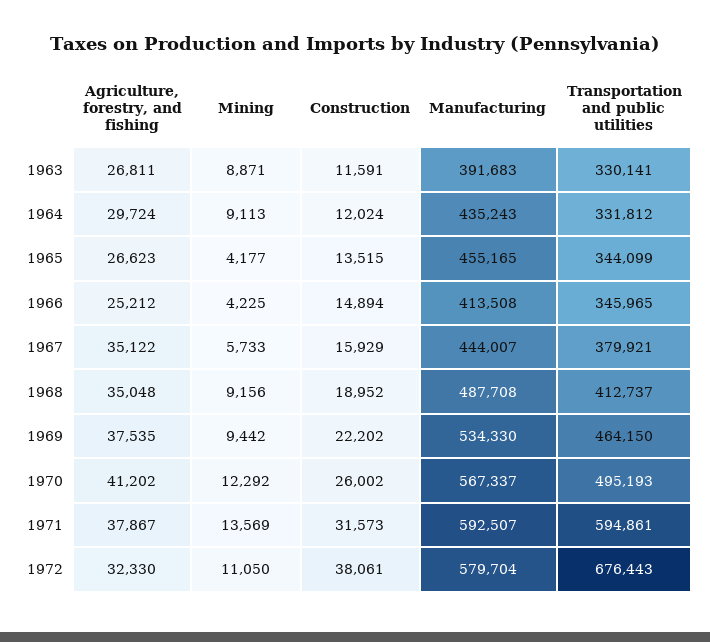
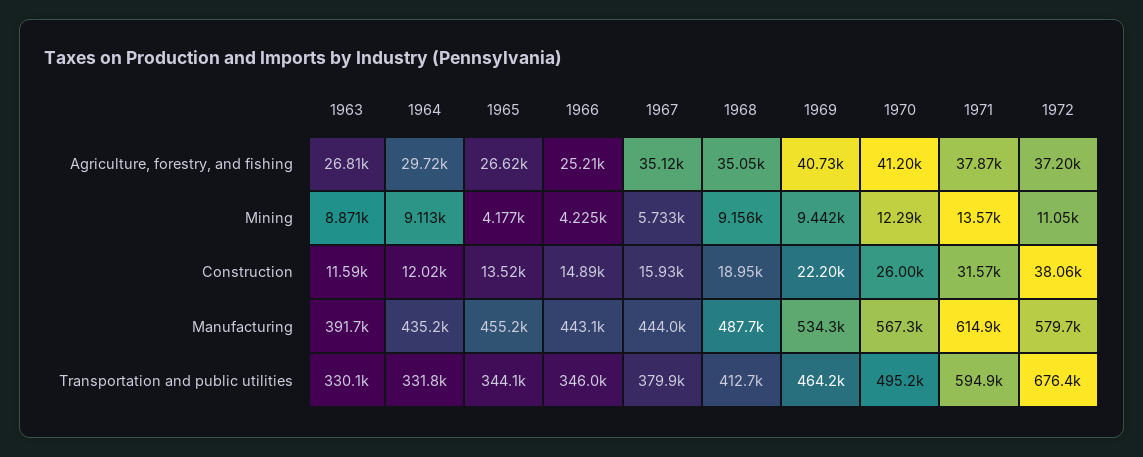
Manufacturing, 1966: 413508 -> 443100
Agriculture, forestry, and fishing, 1969: 37535 -> 40730
Manufacturing, 1971: 592507 -> 614900
Agriculture, forestry, and fishing, 1972: 32330 -> 37200

